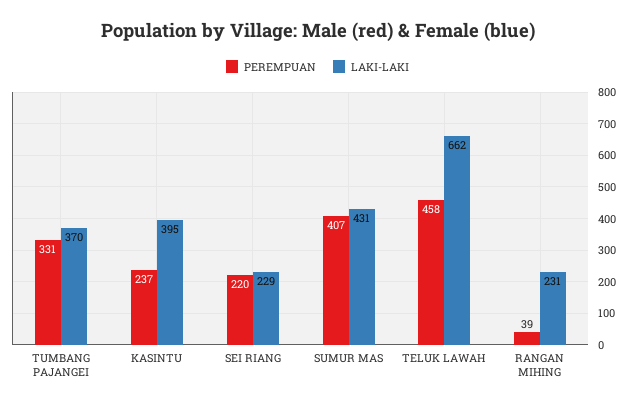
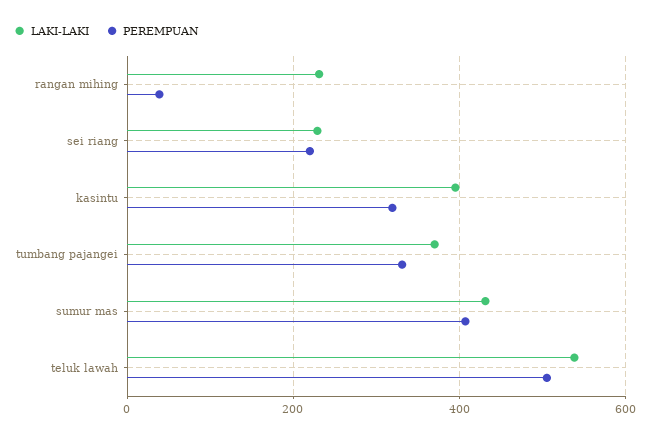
PEREMPUAN, KASINTU: 237 -> 320
PEREMPUAN, TELUK LAWAH: 458 -> 500
LAKI-LAKI, TELUK LAWAH: 662 -> 540

